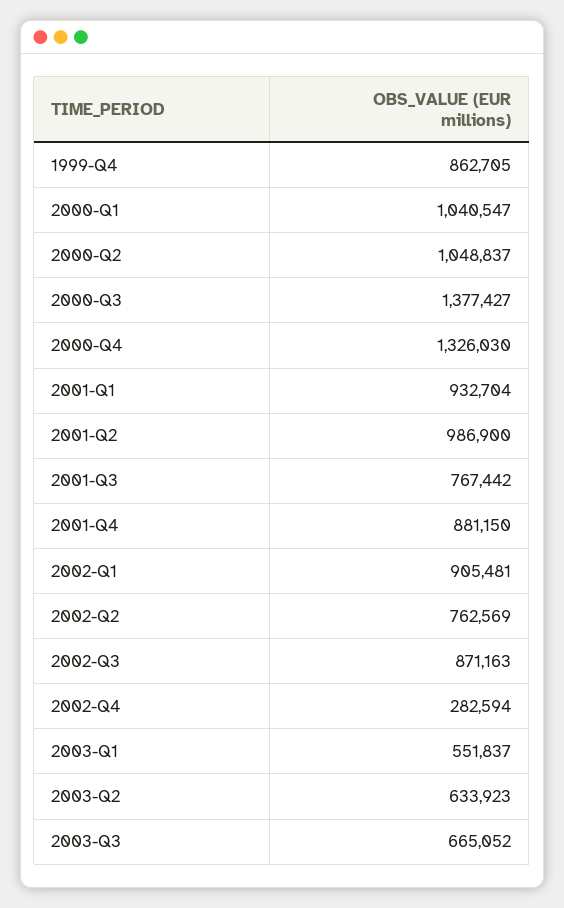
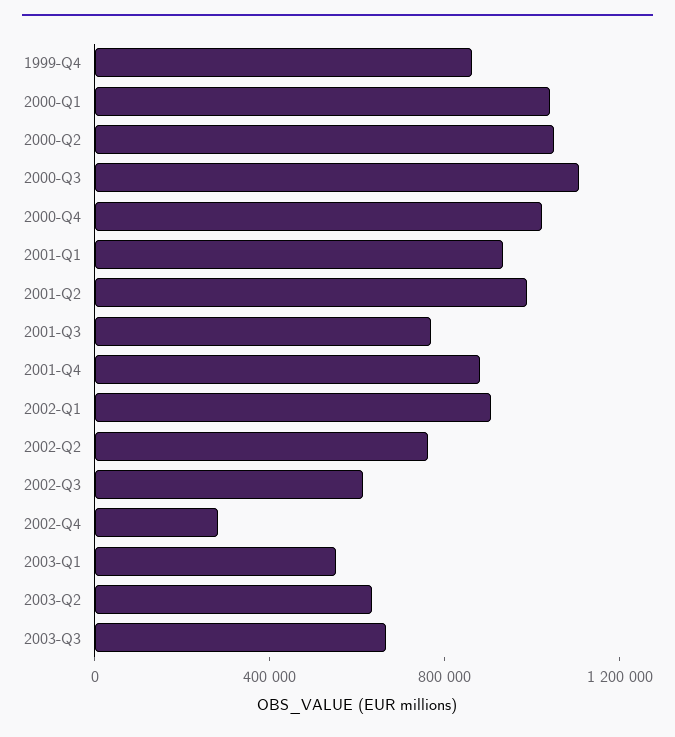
2000-Q3: 1377427 -> 1100000
2000-Q4: 1326030 -> 1000000
2002-Q3: 871163 -> 600000

